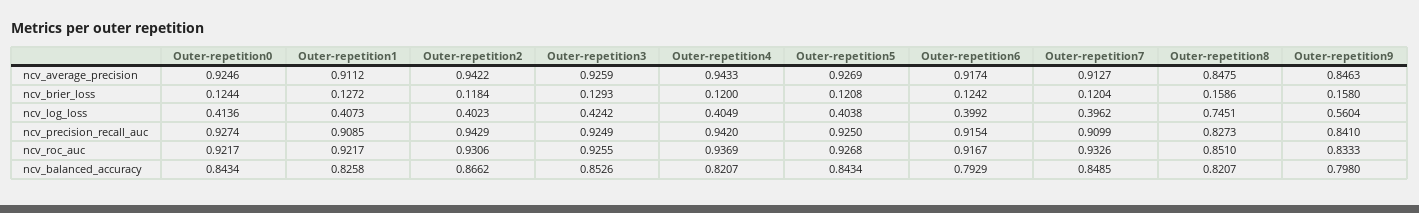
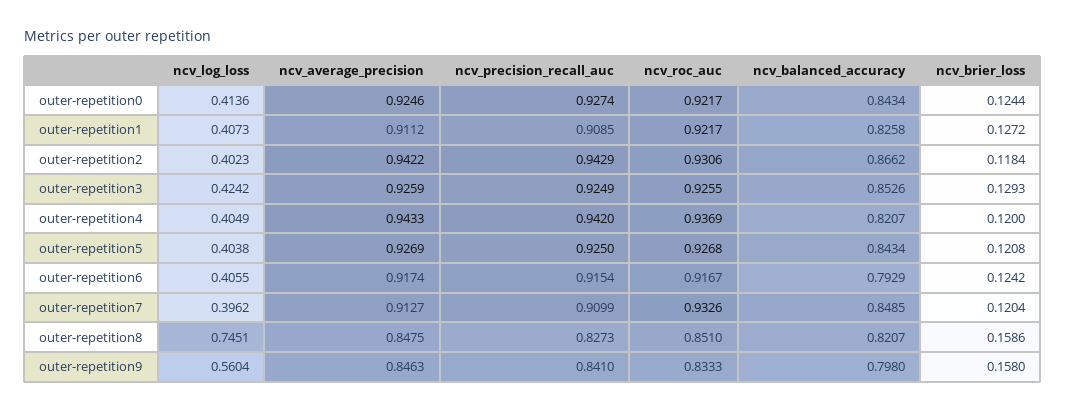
Outer-repetition6, ncv_log_loss: 0.3992 -> 0.4055

